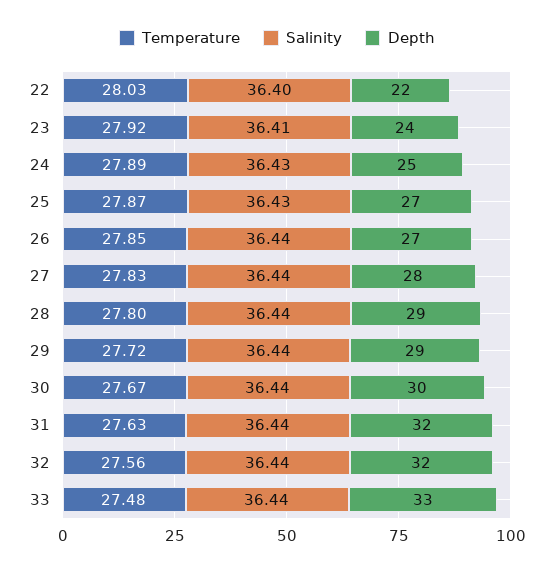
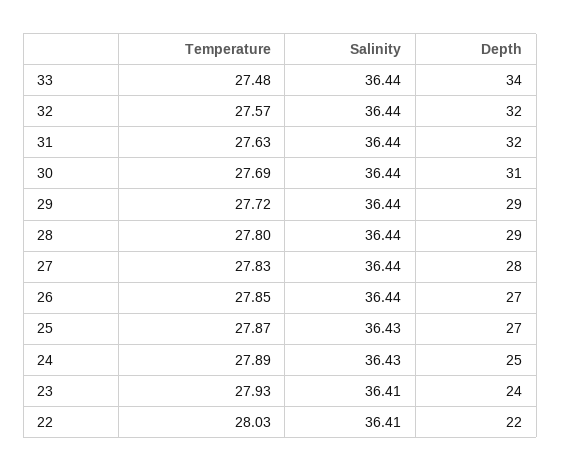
Salinity, 22: 36.4 -> 36.41
Temperature, 23: 27.92 -> 27.93
Temperature, 30: 27.67 -> 27.69
Depth, 30: 30 -> 31
Temperature, 32: 27.56 -> 27.57
Depth, 33: 33 -> 34

